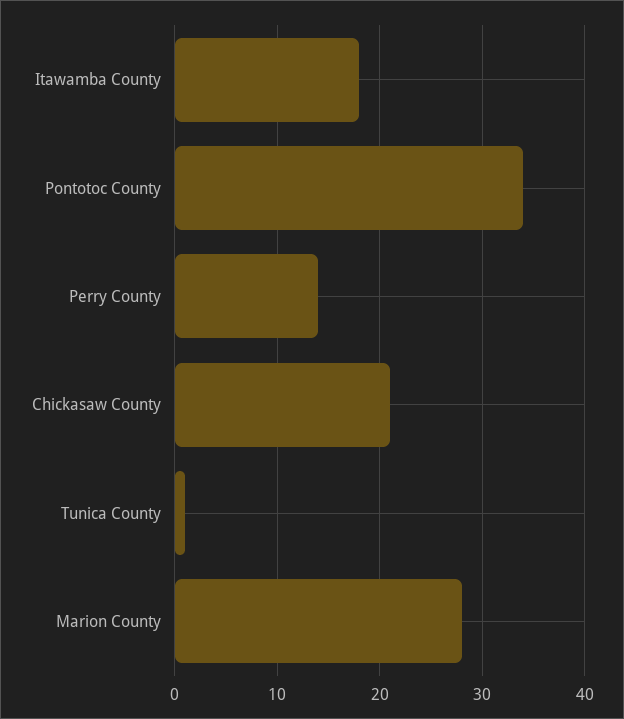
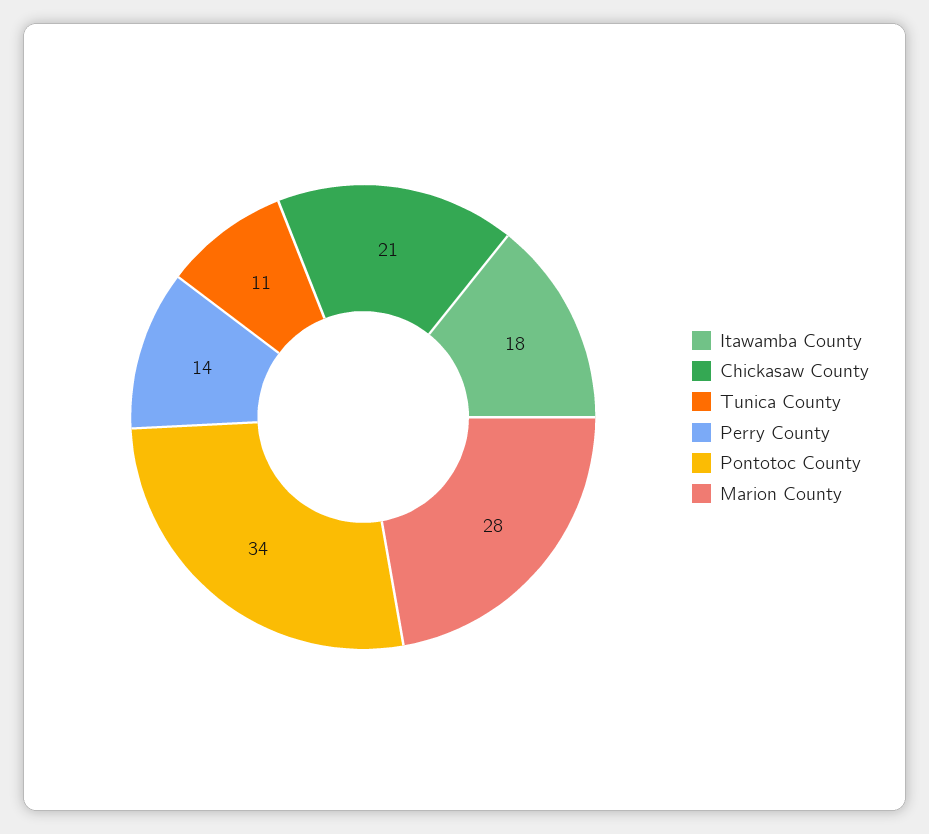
Tunica County: 1 -> 11

